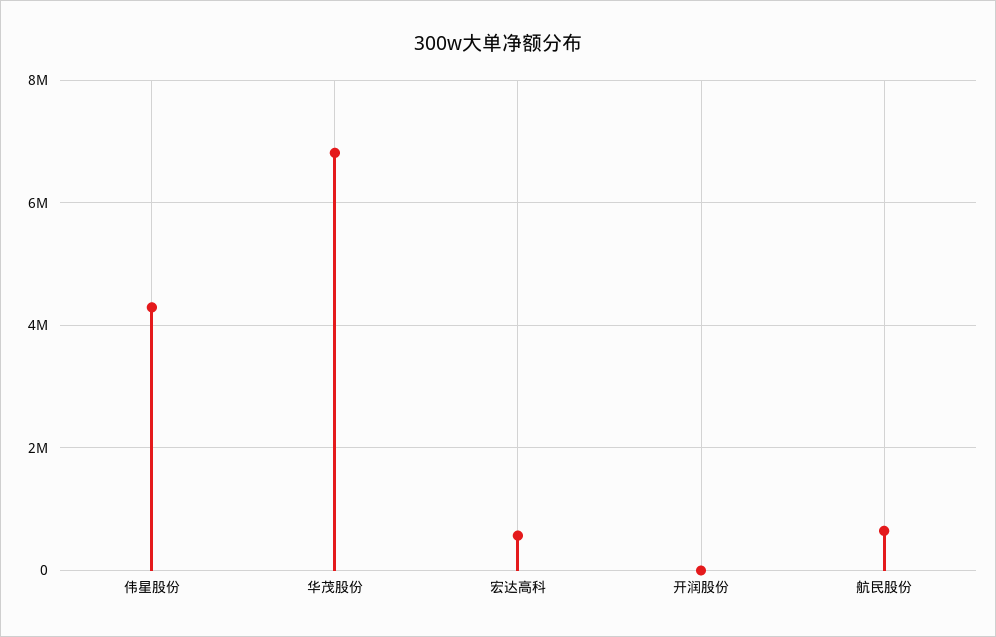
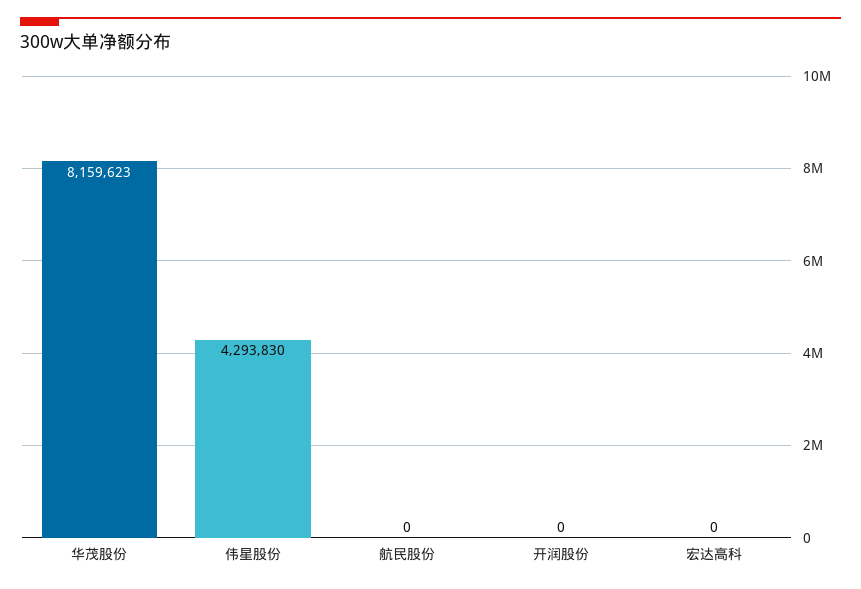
华茂股份: 6800000 -> 8159623
宏达高科: 600000 -> 0
航民股份: 600000 -> 0

